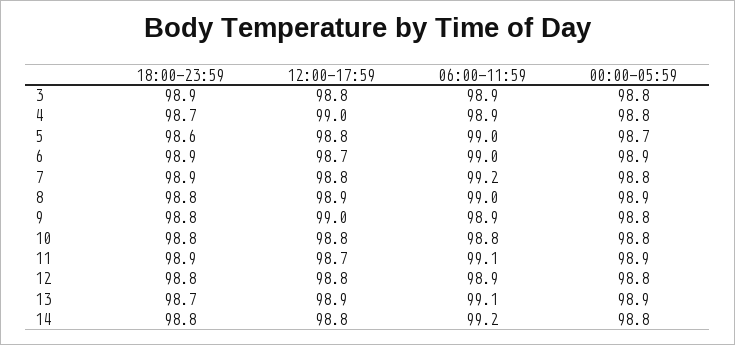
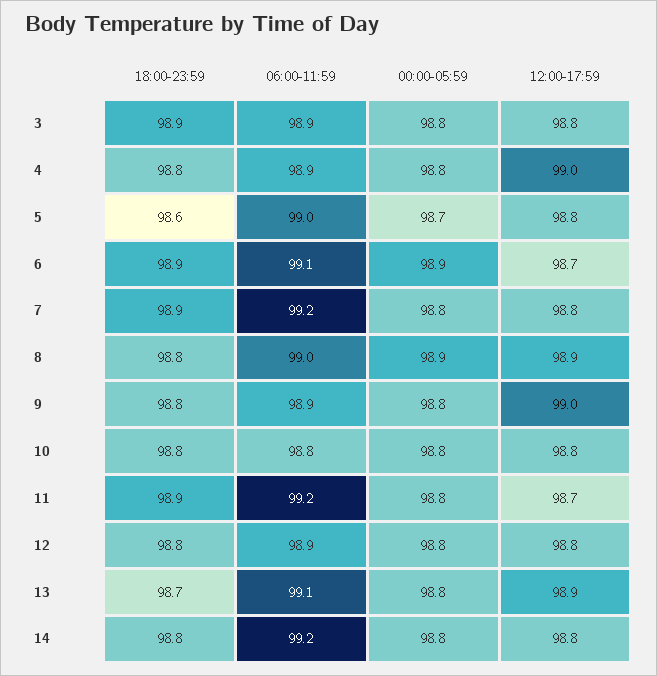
18:00-23:59, 4: 98.7 -> 98.8
06:00-11:59, 6: 99 -> 99.1
06:00-11:59, 11: 99.1 -> 99.2
00:00-05:59, 11: 98.9 -> 98.8
00:00-05:59, 13: 98.9 -> 98.8

